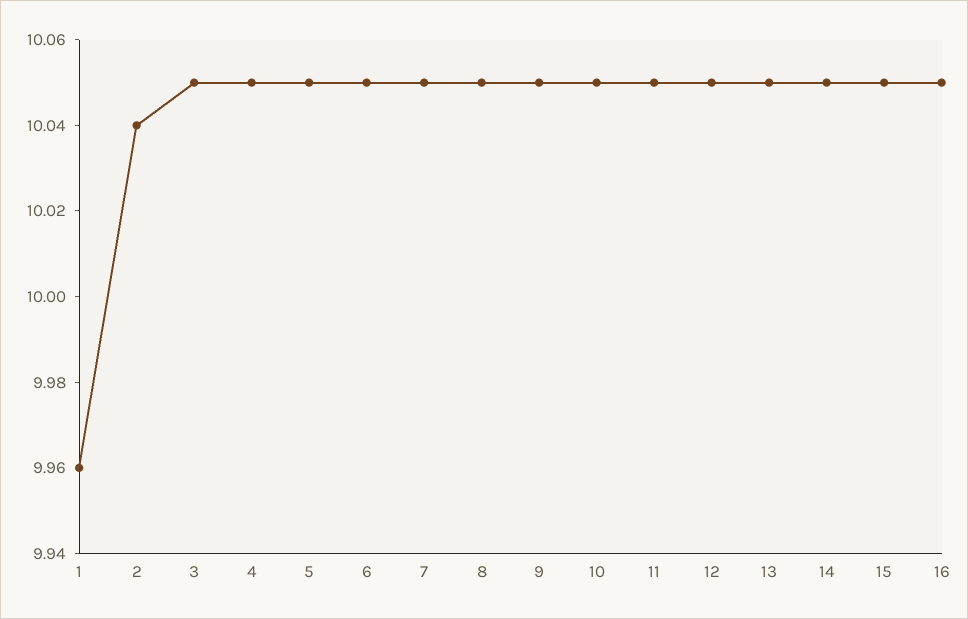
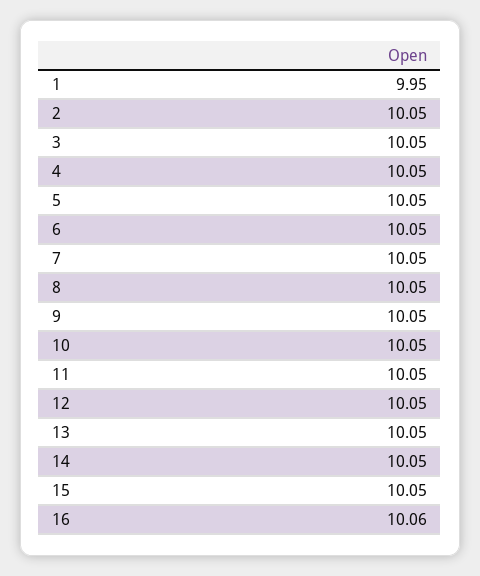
1: 9.96 -> 9.95
2: 10.04 -> 10.05
16: 10.05 -> 10.06

